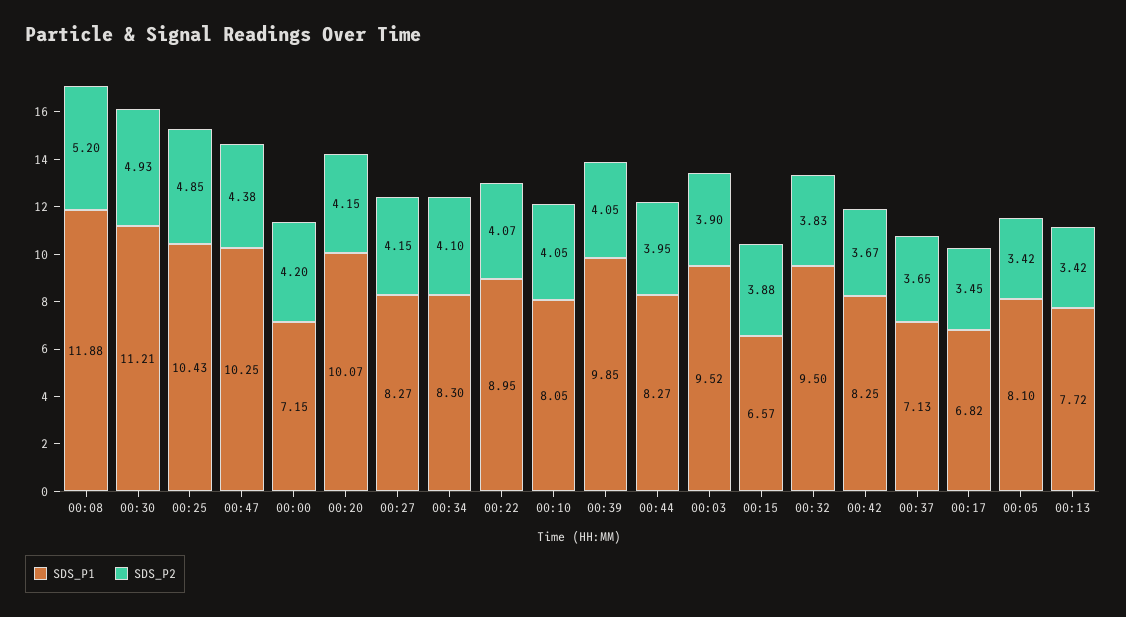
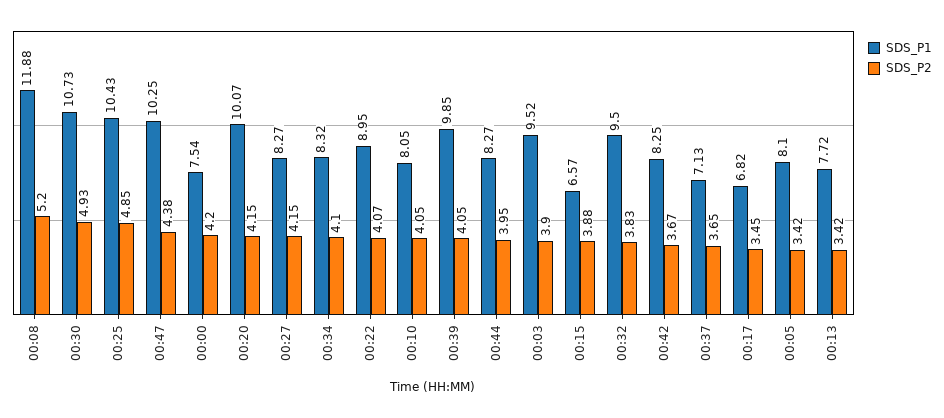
SDS_P1, 00:30: 11.21 -> 10.73
SDS_P1, 00:00: 7.15 -> 7.54
SDS_P1, 00:34: 8.3 -> 8.32

